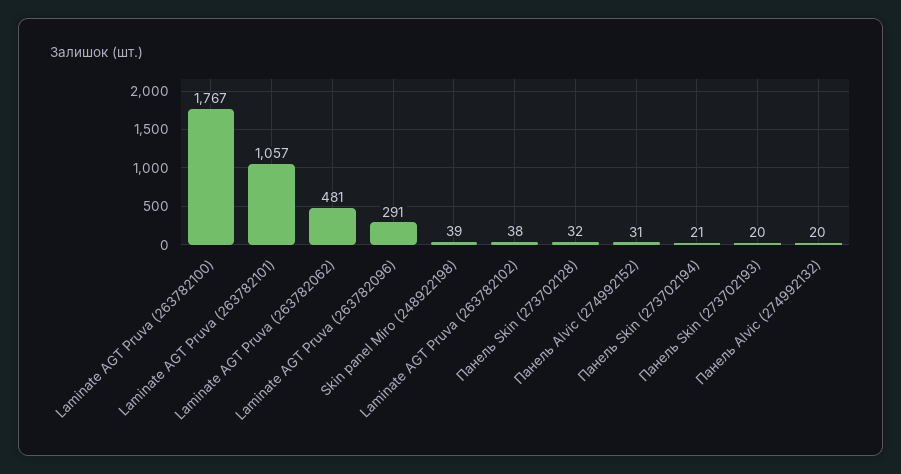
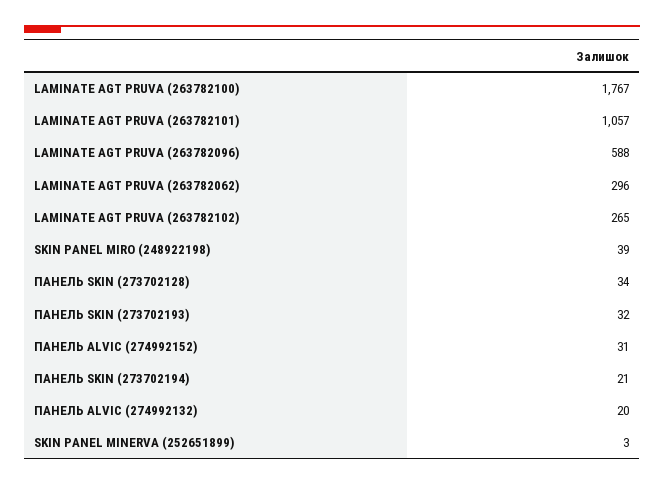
Laminate AGT Pruva (263782062): 481 -> 296
Laminate AGT Pruva (263782096): 291 -> 588
Laminate AGT Pruva (263782102): 38 -> 265
Панель Skin (273702128): 32 -> 34
Панель Skin (273702193): 20 -> 32
SKIN PANEL MINERVA (252651899): none -> 3

